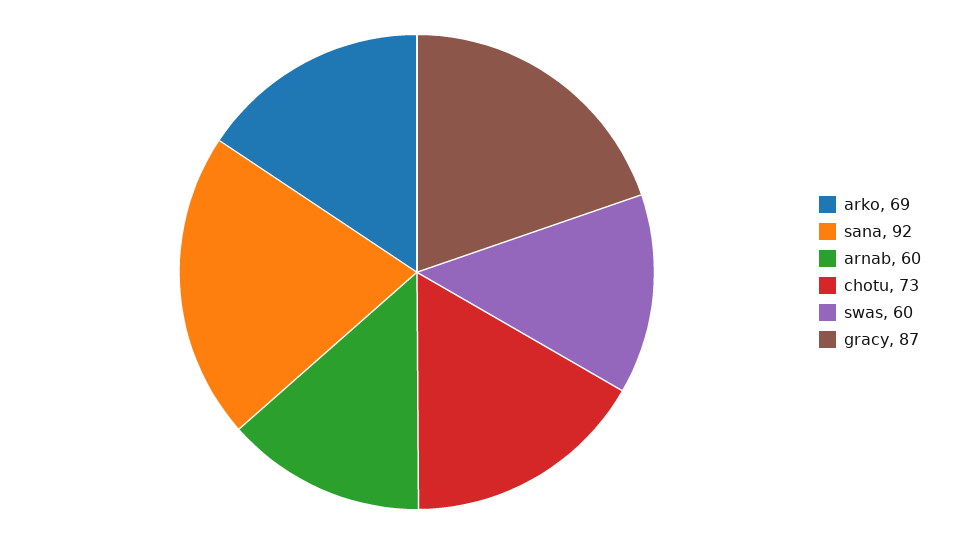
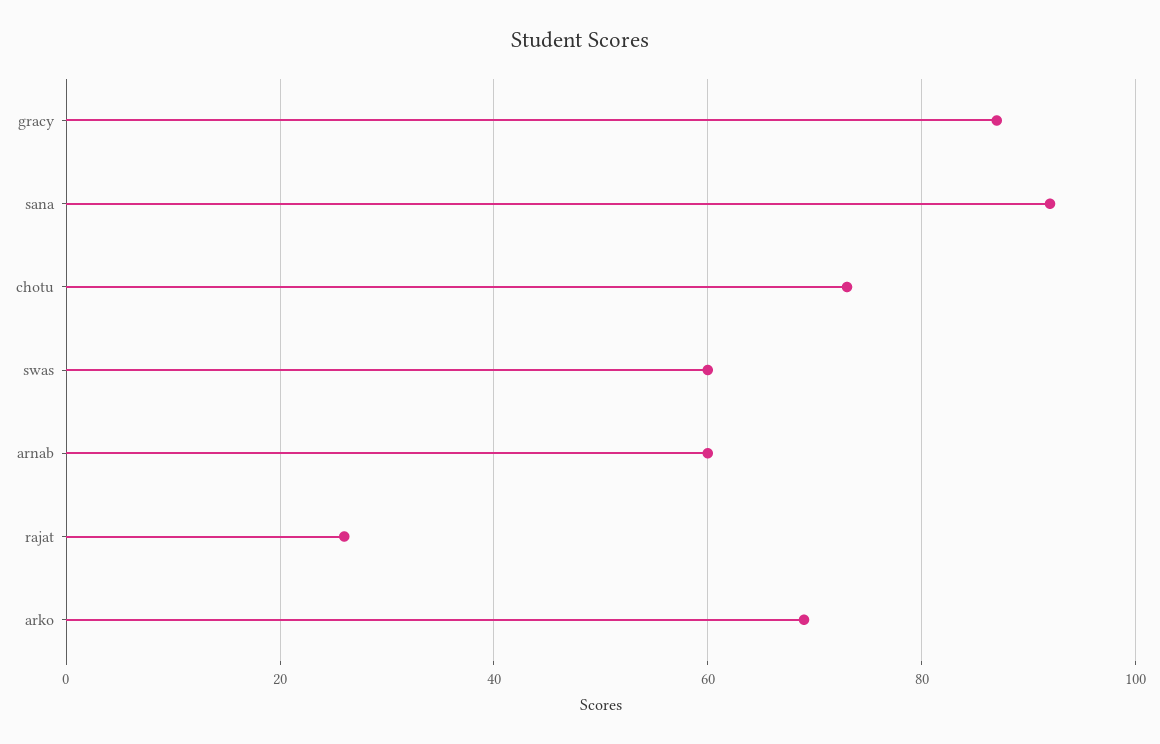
rajat: none -> 25

